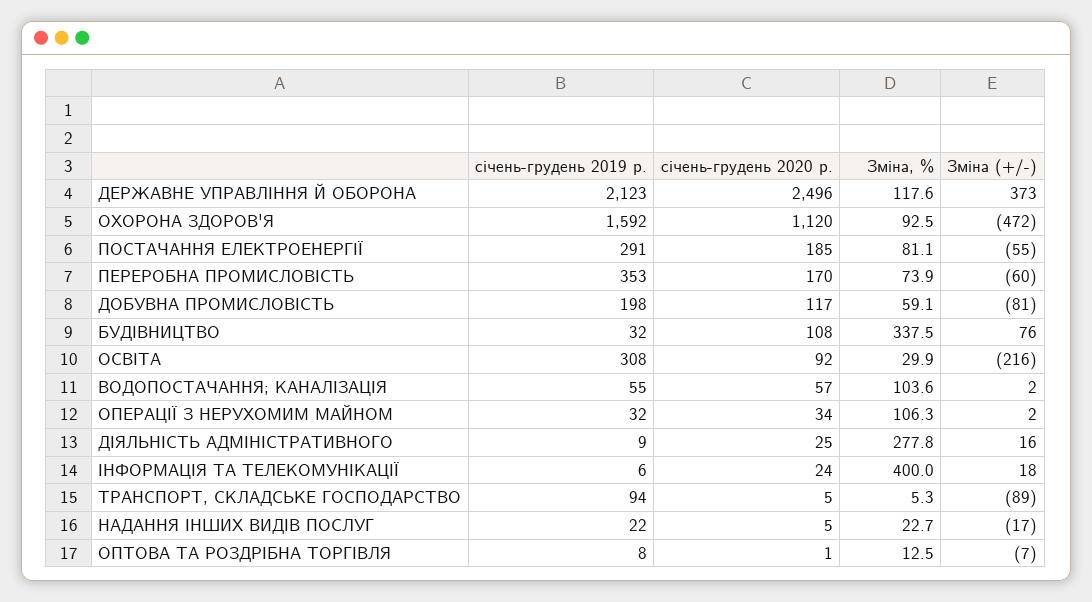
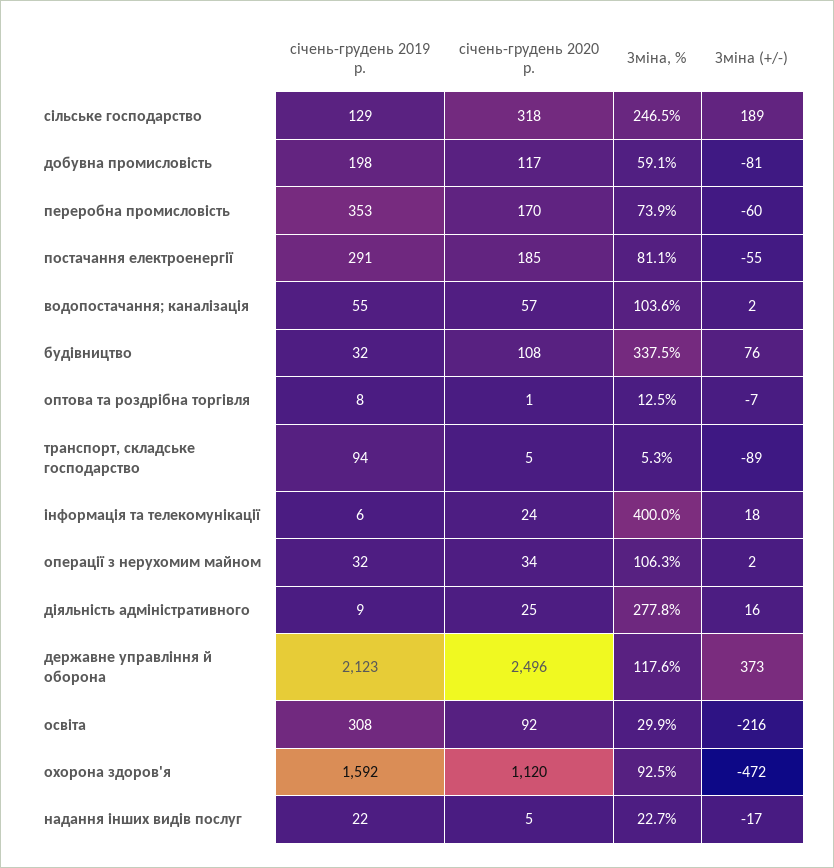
січень-грудень 2019 р., сільське господарство: none -> 129
січень-грудень 2020 р., сільське господарство: none -> 318
Зміна, %, сільське господарство: none -> 246.5
Зміна (+/-), сільське господарство: none -> 189

